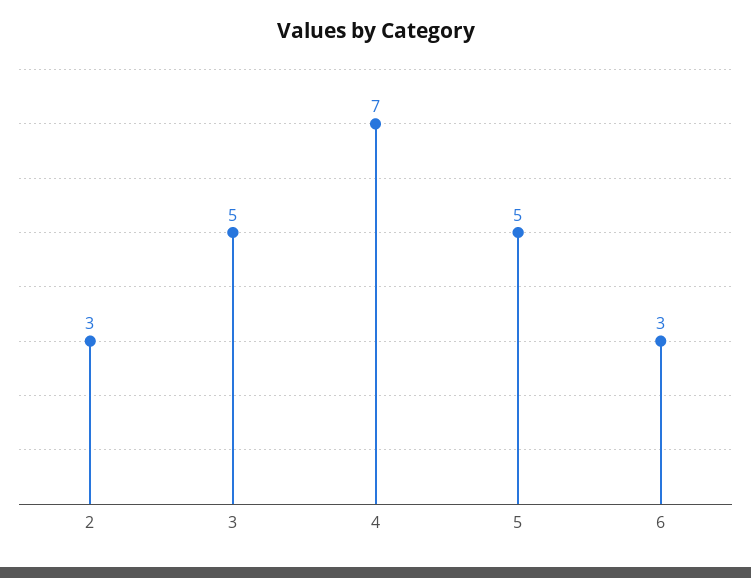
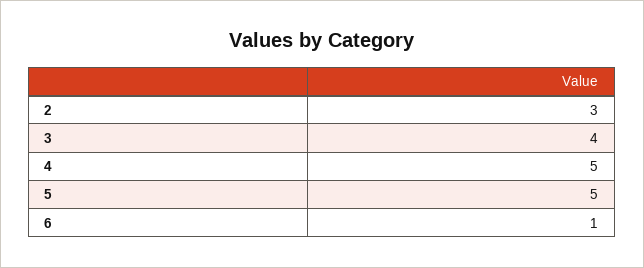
3: 5 -> 4
4: 7 -> 5
6: 3 -> 1

